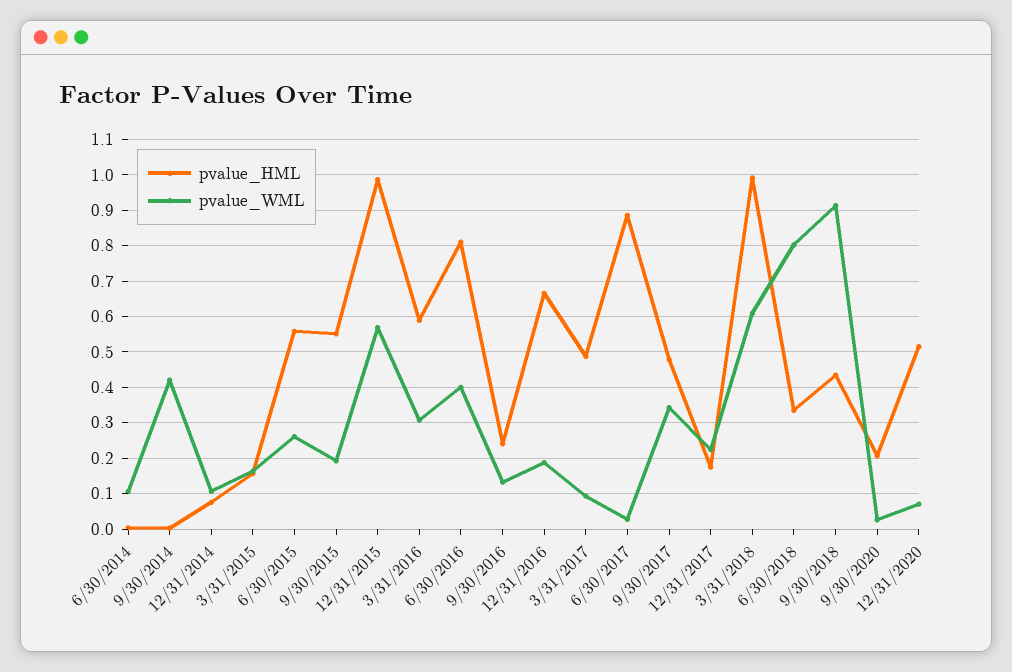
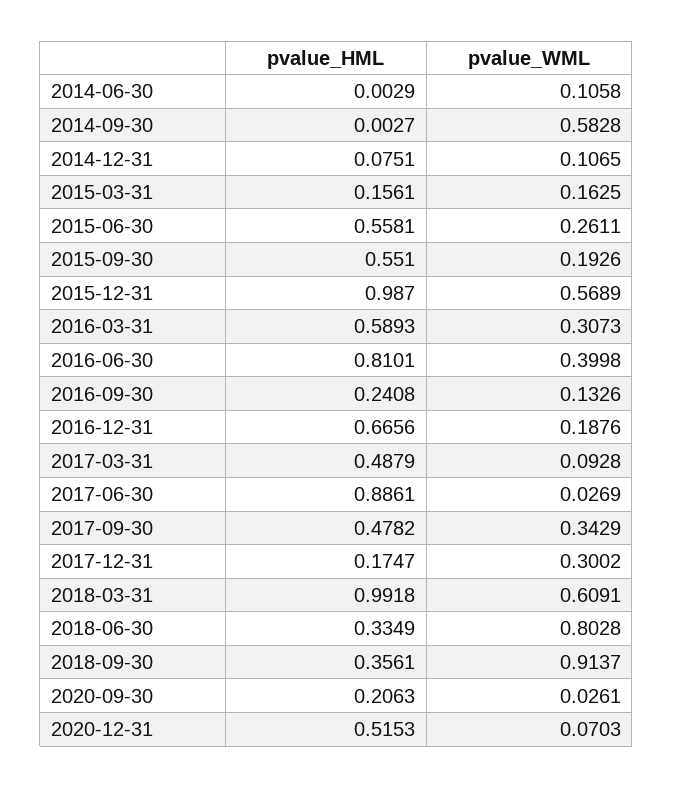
pvalue_WML, 9/30/2014: 0.42 -> 0.5828
pvalue_WML, 12/31/2017: 0.22 -> 0.3002
pvalue_HML, 9/30/2018: 0.44 -> 0.3561

